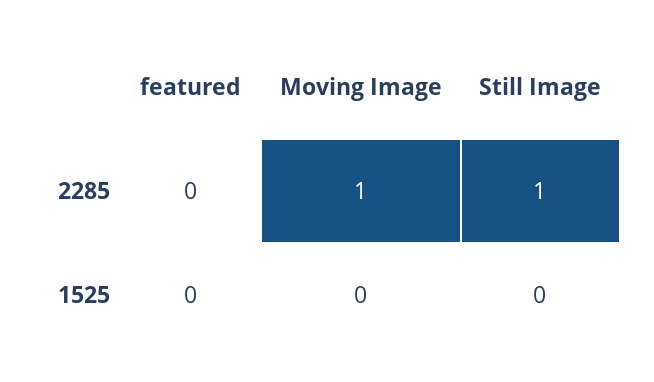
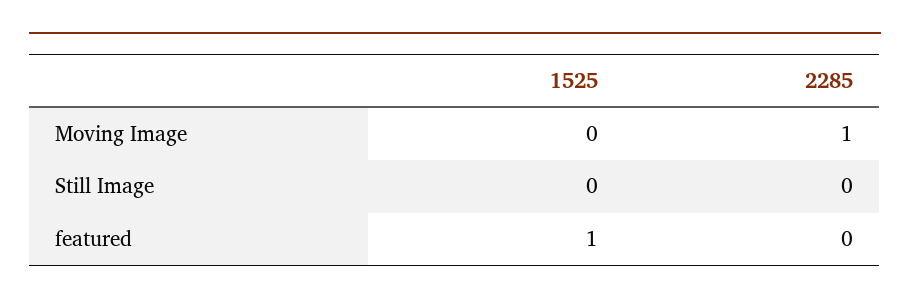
Still Image, 2285: 1 -> 0
featured, 1525: 0 -> 1

